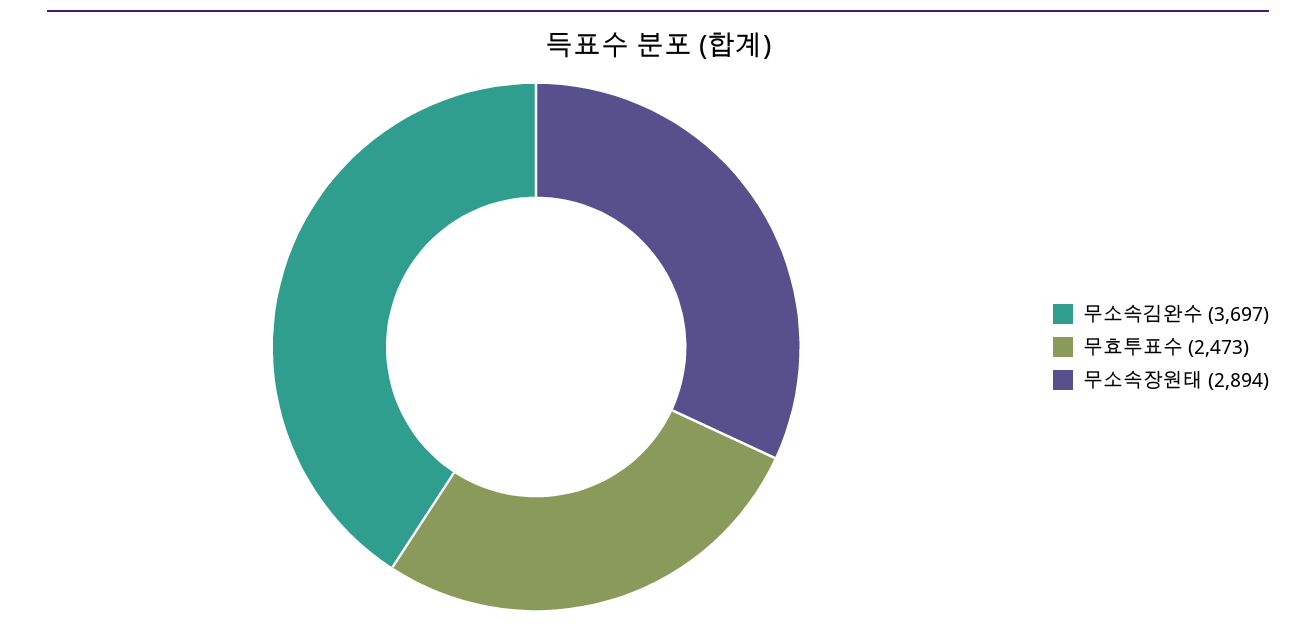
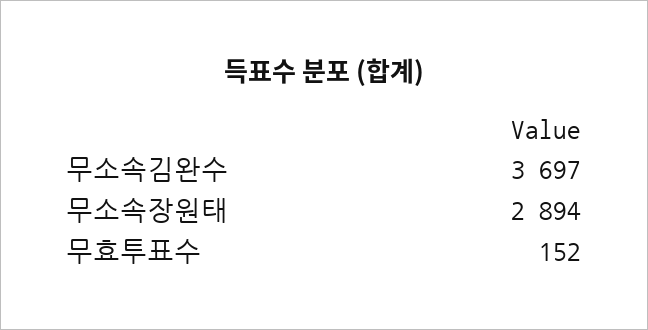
무효투표수: 2473 -> 152

